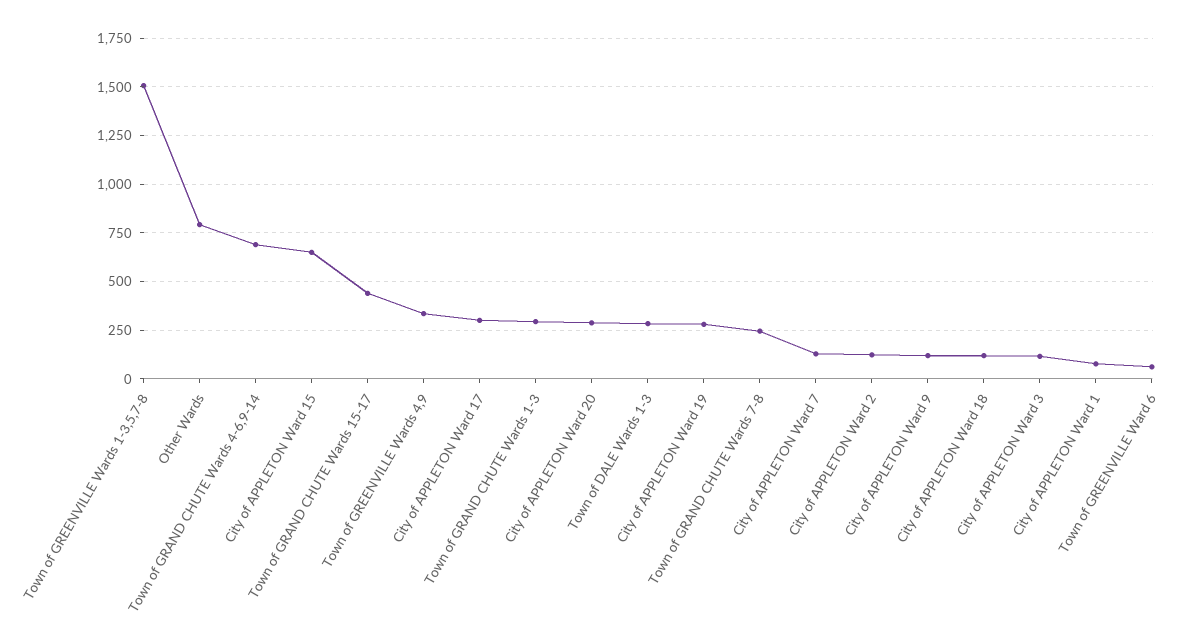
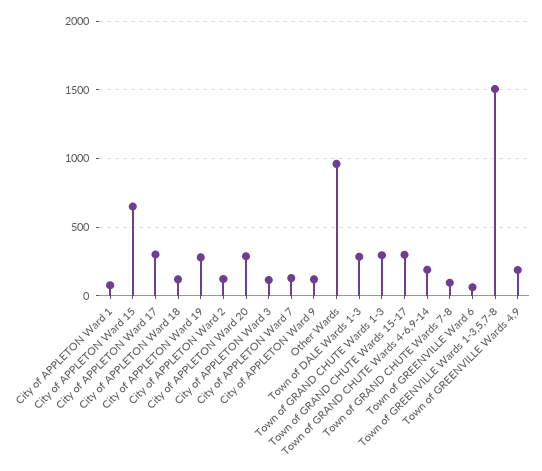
Other Wards: 800 -> 950
Town of GRAND CHUTE Wards 4-6,9-14: 700 -> 200
Town of GRAND CHUTE Wards 15-17: 450 -> 300
Town of GREENVILLE Wards 4,9: 350 -> 200
Town of GRAND CHUTE Wards 7-8: 250 -> 100

